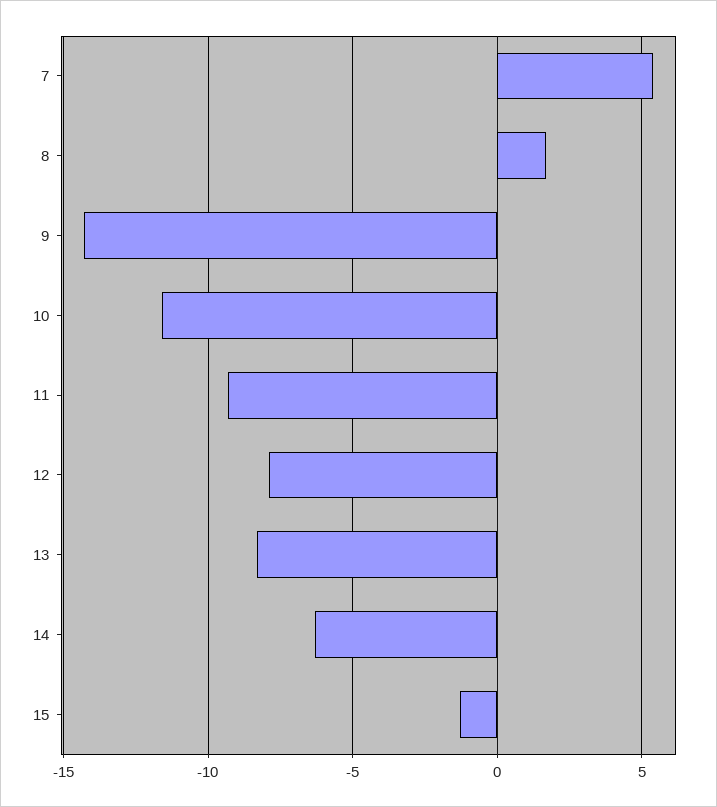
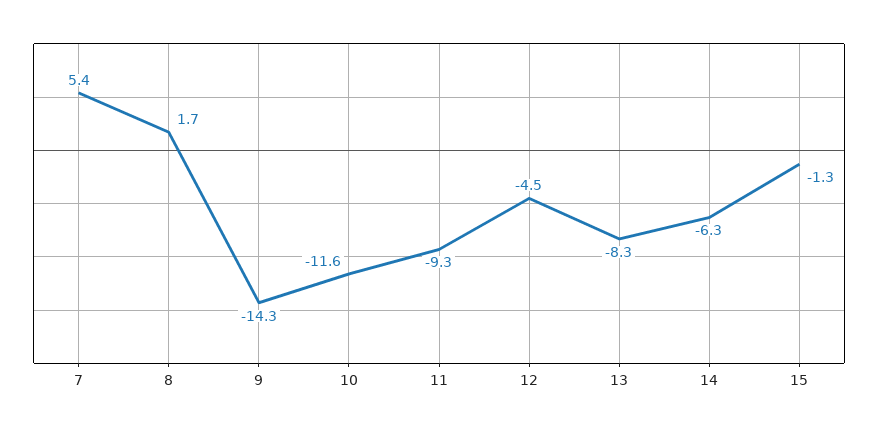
12: -8 -> -4.5

